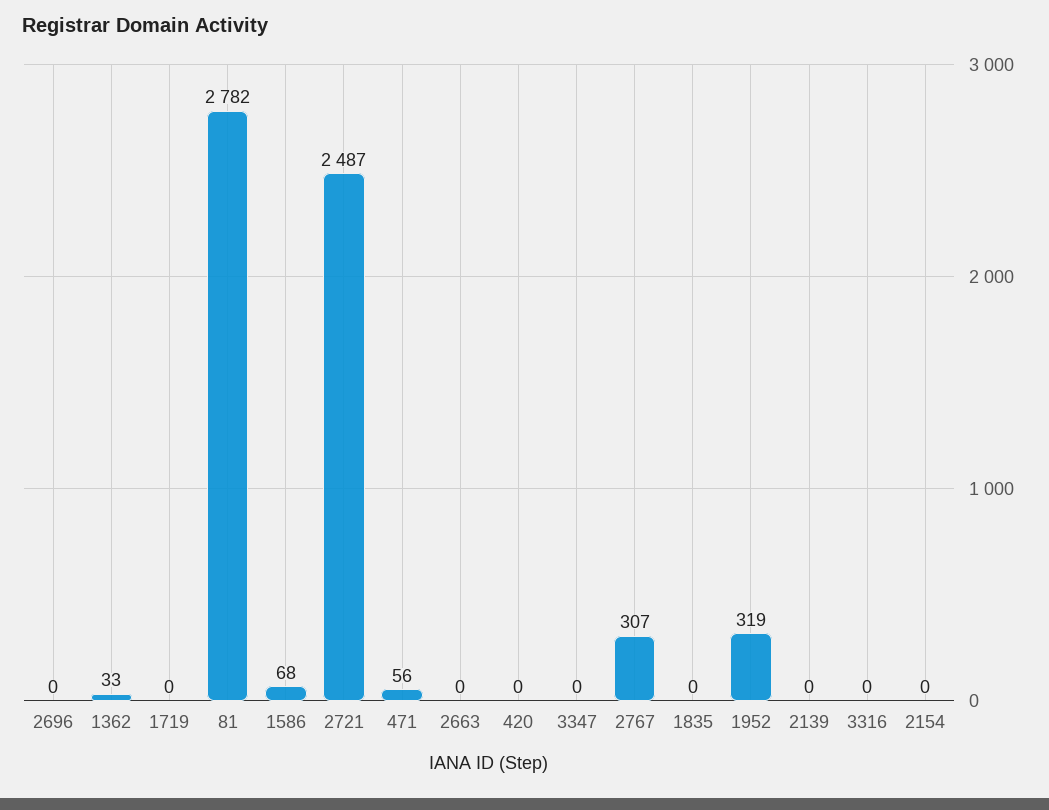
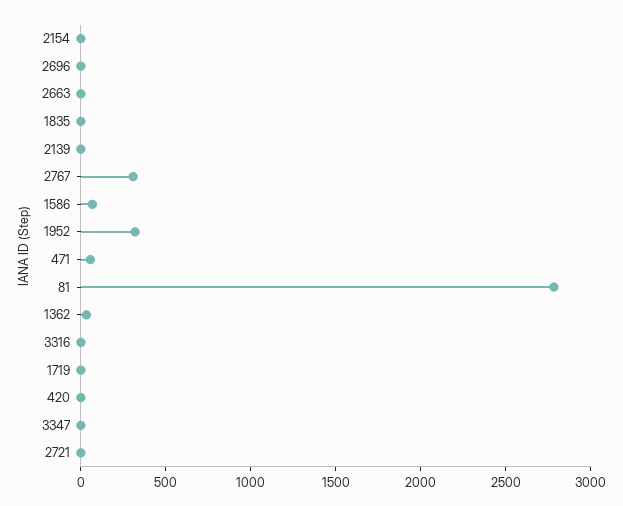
2721: 2487 -> 0

